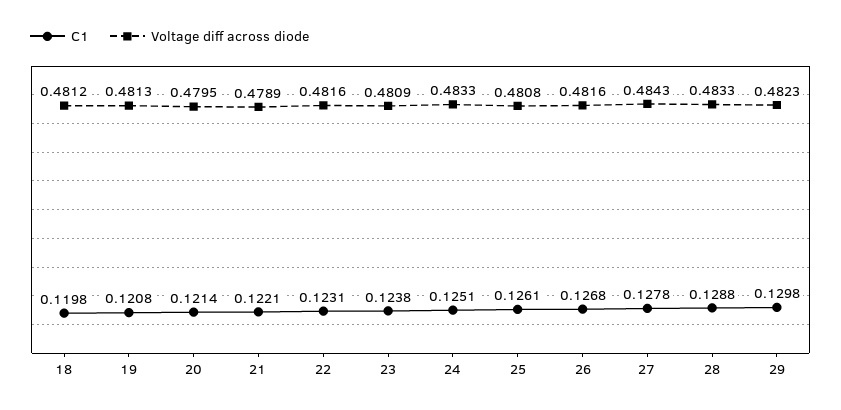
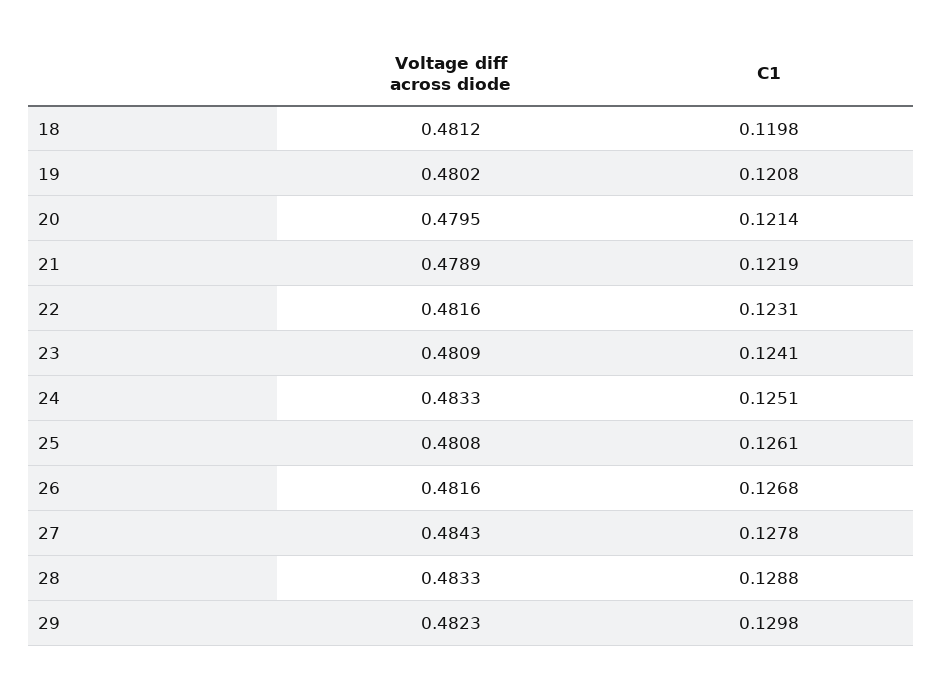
Voltage diff across diode, 19: 0.4813 -> 0.4802
C1, 21: 0.1221 -> 0.1219
C1, 23: 0.1238 -> 0.1241

